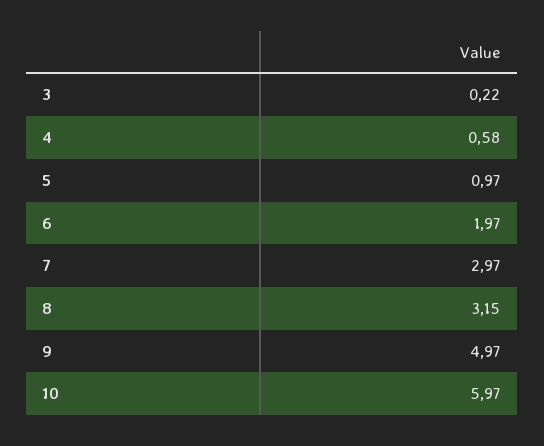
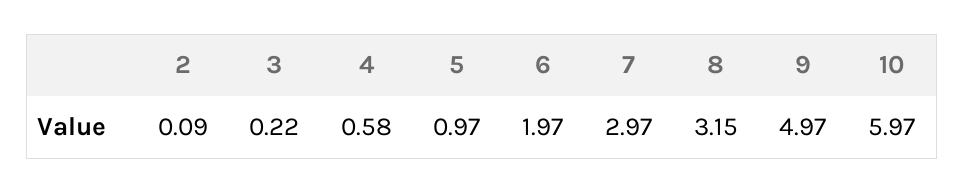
2: none -> 0.09

